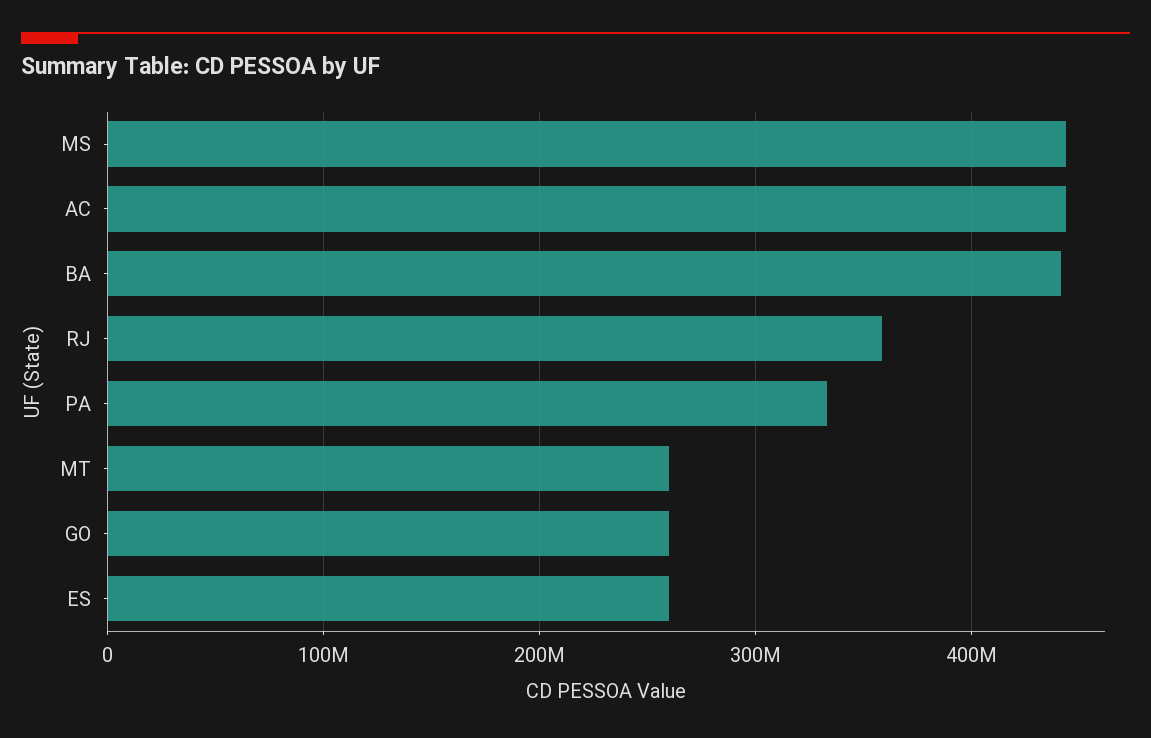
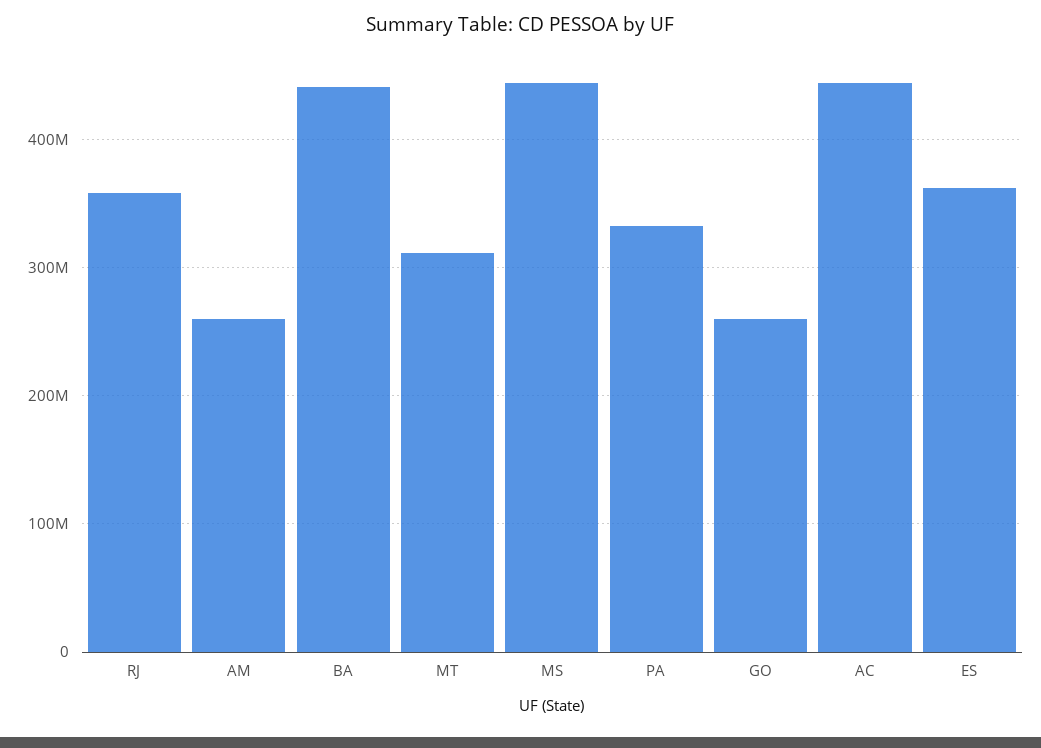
MT: 260000000 -> 310000000
ES: 260000000 -> 360000000
AM: none -> 260000000

